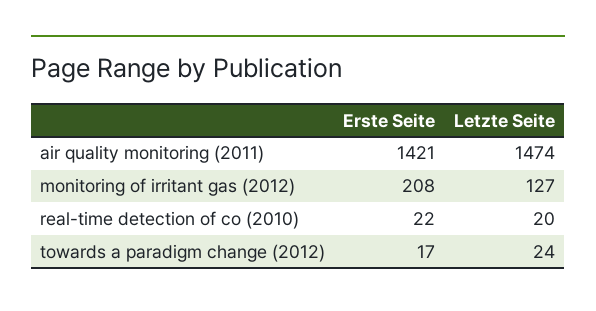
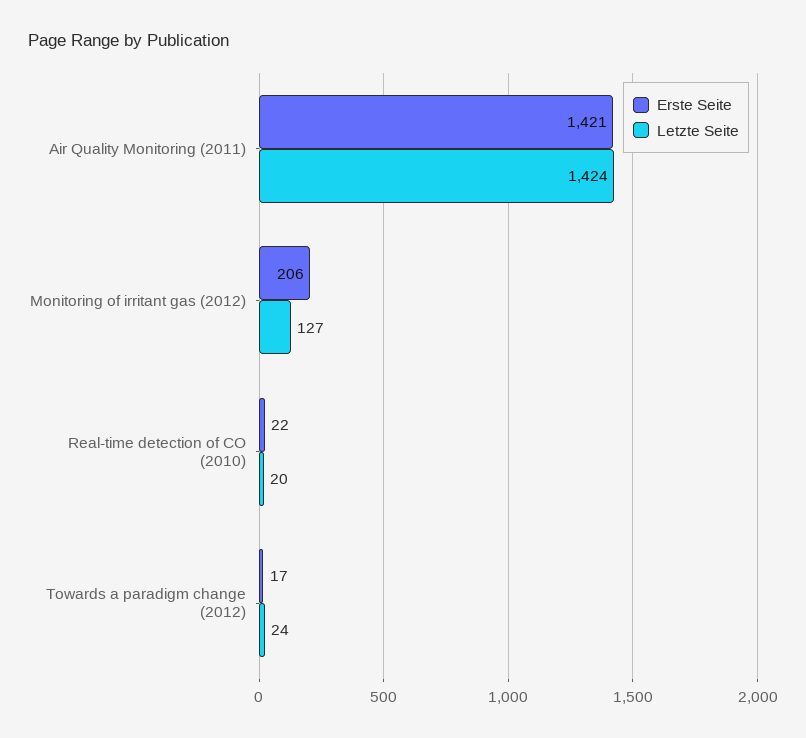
Letzte Seite, air quality monitoring (2011): 1474 -> 1424
Erste Seite, monitoring of irritant gas (2012): 208 -> 206

